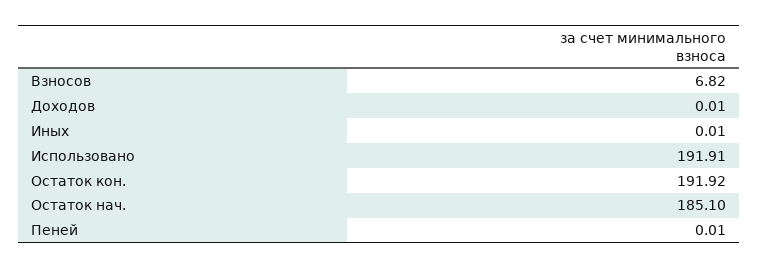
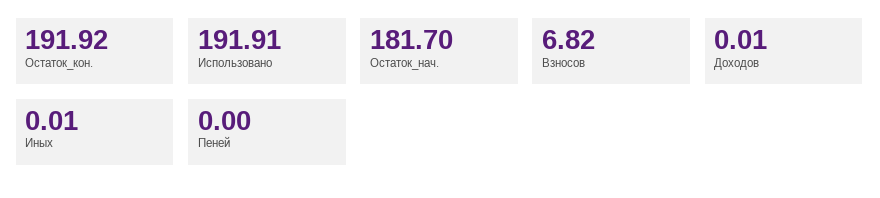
Остаток нач.: 185.1 -> 181.7
Пеней: 0.01 -> 0

